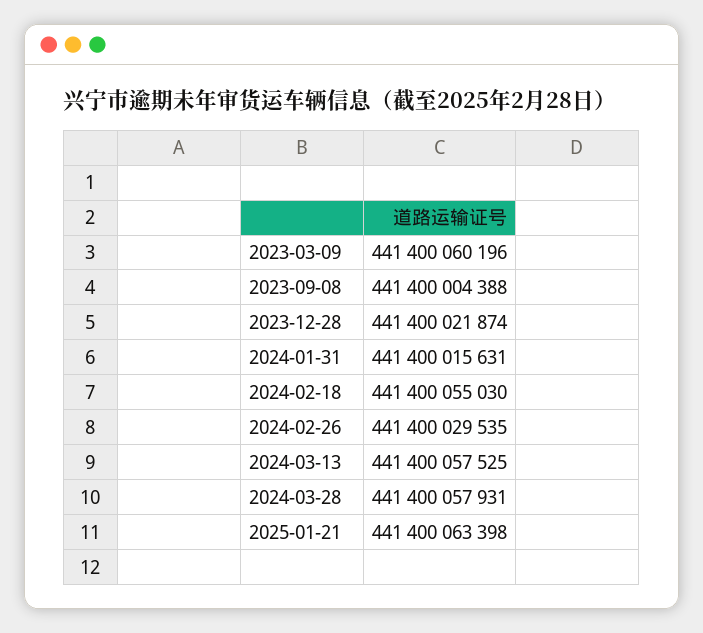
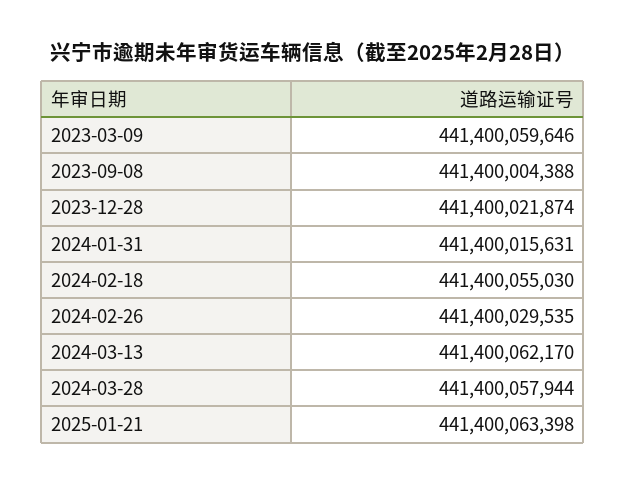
2023-03-09: 441400060196 -> 441400059646
2024-03-13: 441400057525 -> 441400062170
2024-03-28: 441400057931 -> 441400057944

